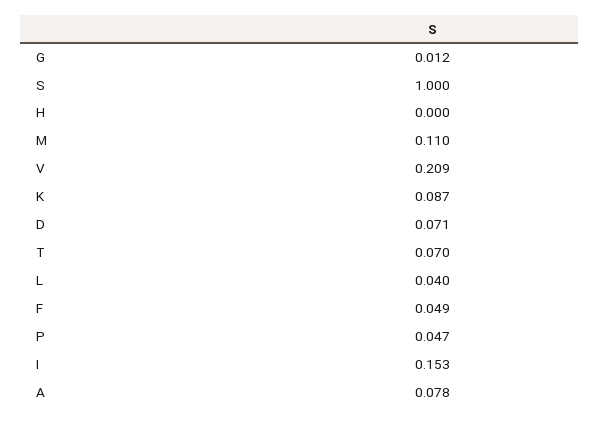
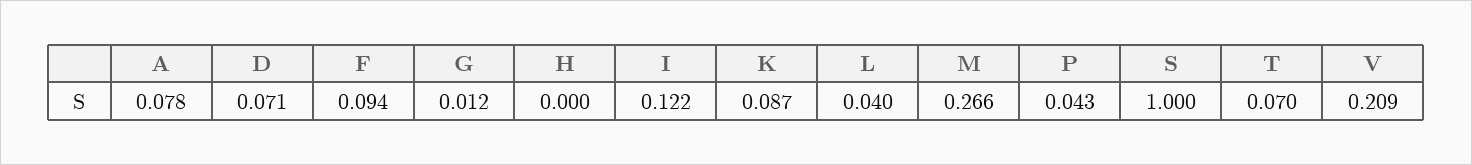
M: 0.11 -> 0.266
F: 0.049 -> 0.094
P: 0.047 -> 0.043
I: 0.153 -> 0.122

